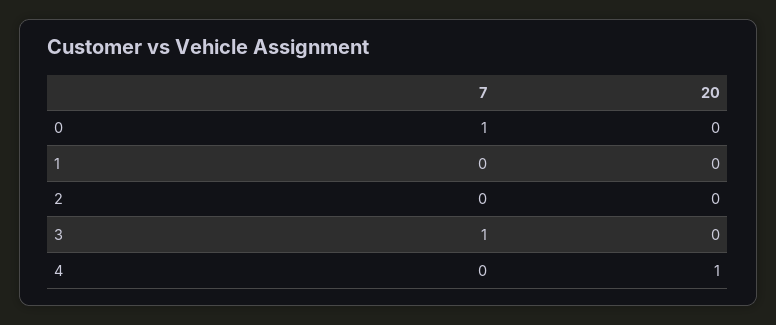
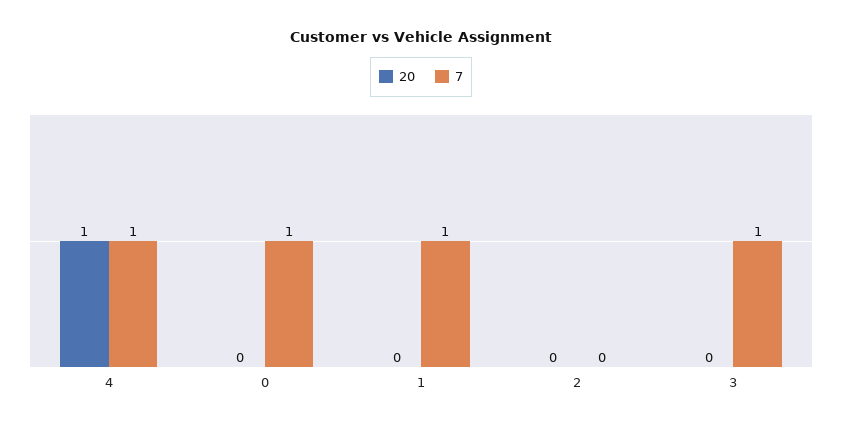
7, 1: 0 -> 1
7, 4: 0 -> 1

